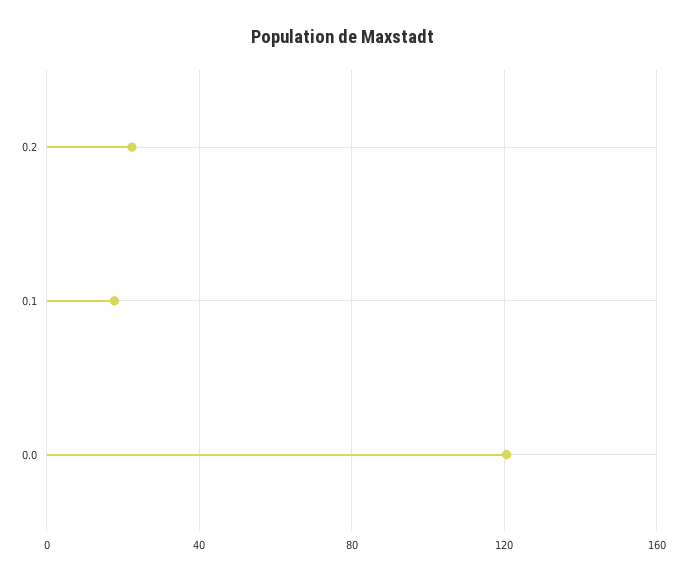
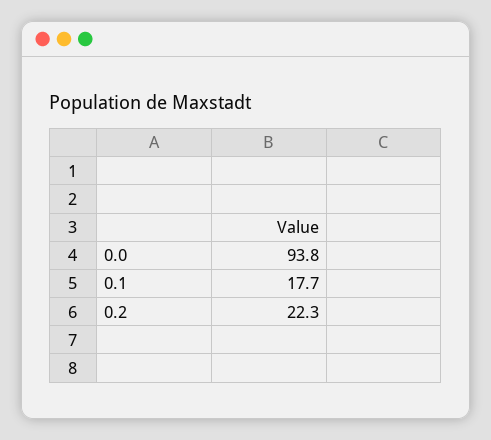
0.0: 120 -> 93.8

